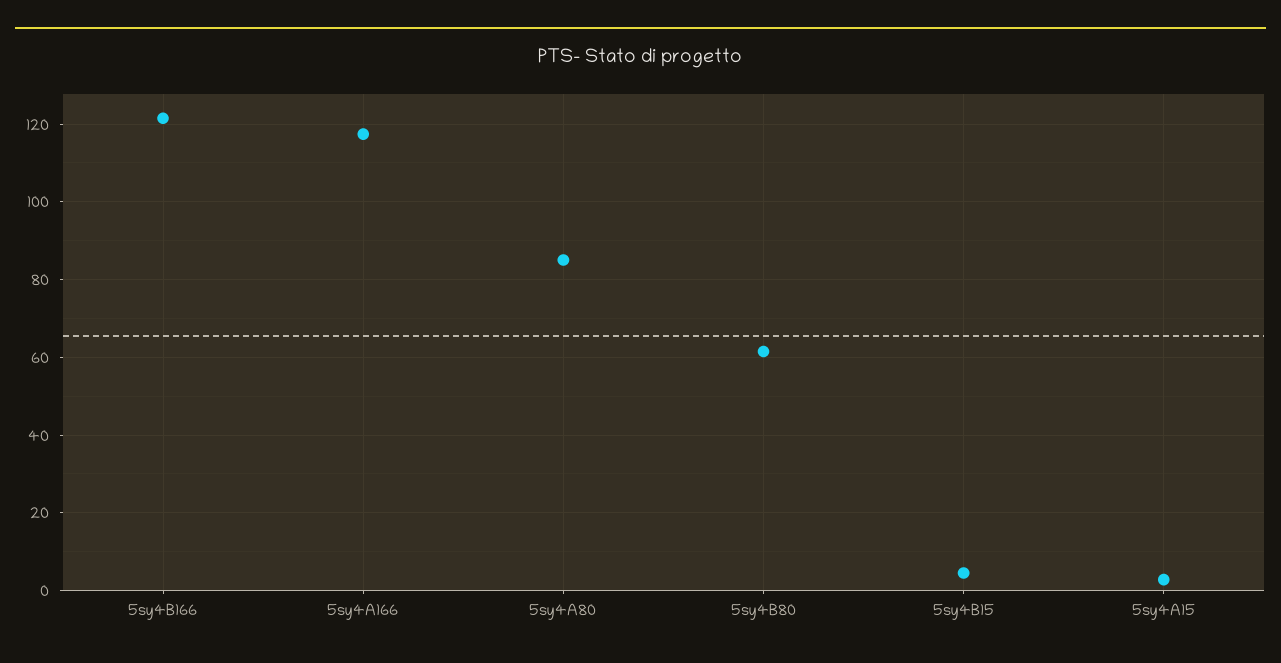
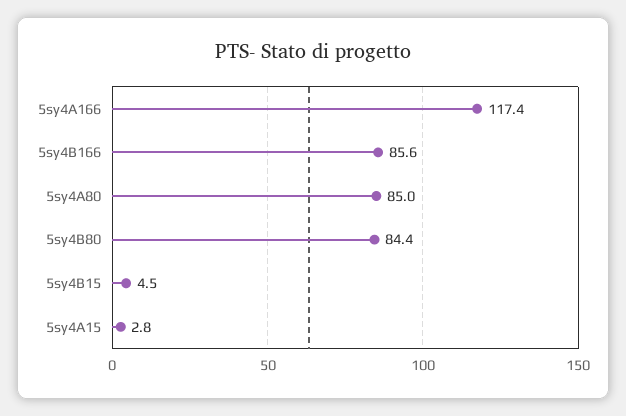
5sy4B166: 122 -> 85.6
5sy4B80: 62 -> 84.4

